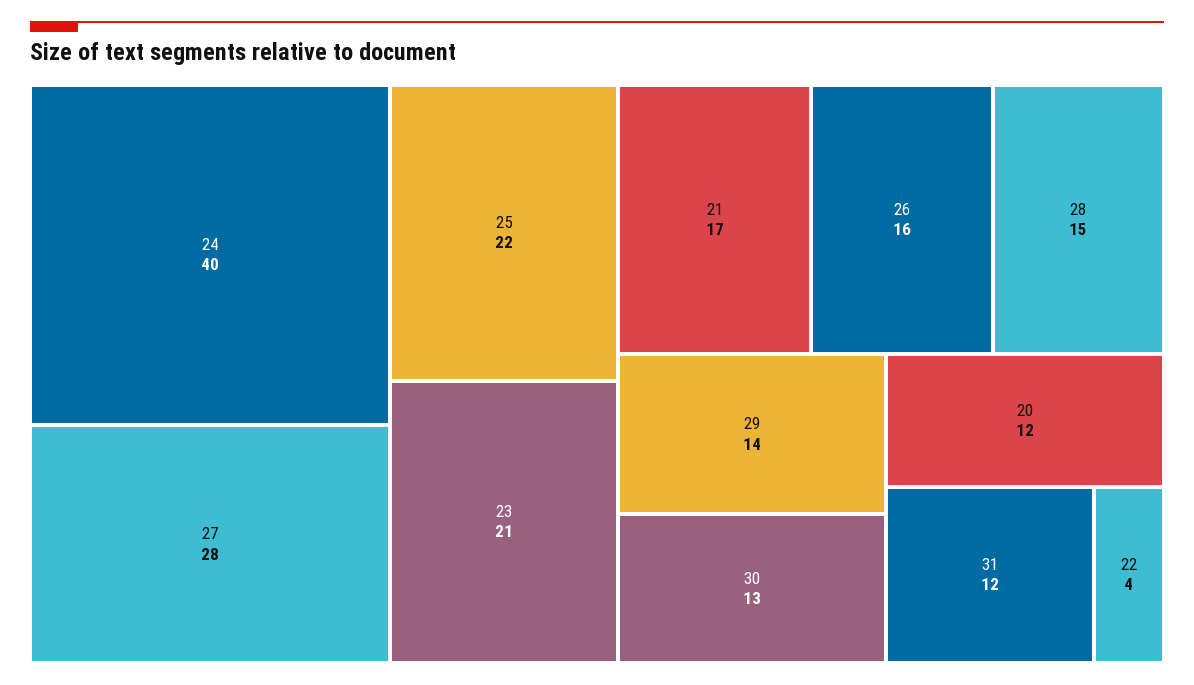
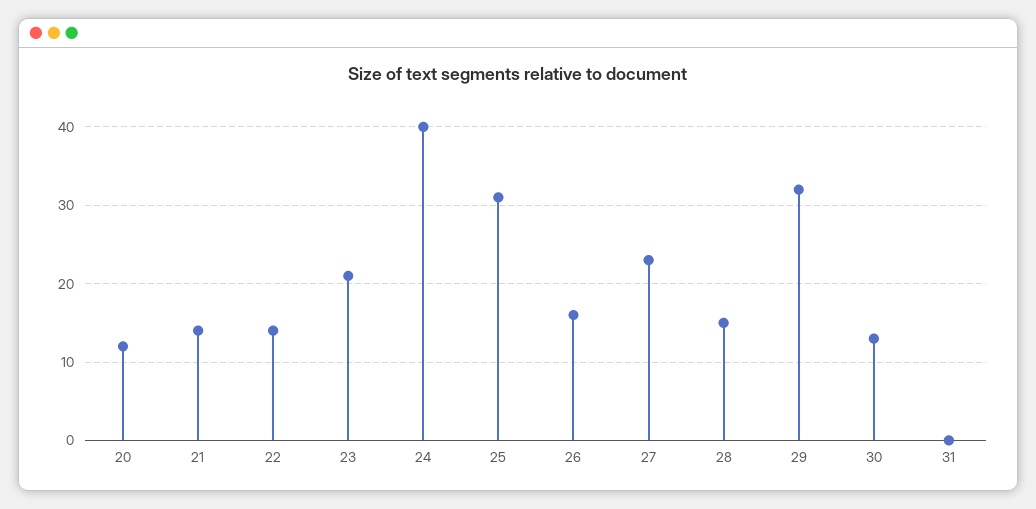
27: 28 -> 23
25: 22 -> 31
21: 17 -> 14
29: 14 -> 32
31: 12 -> 0
22: 4 -> 14

